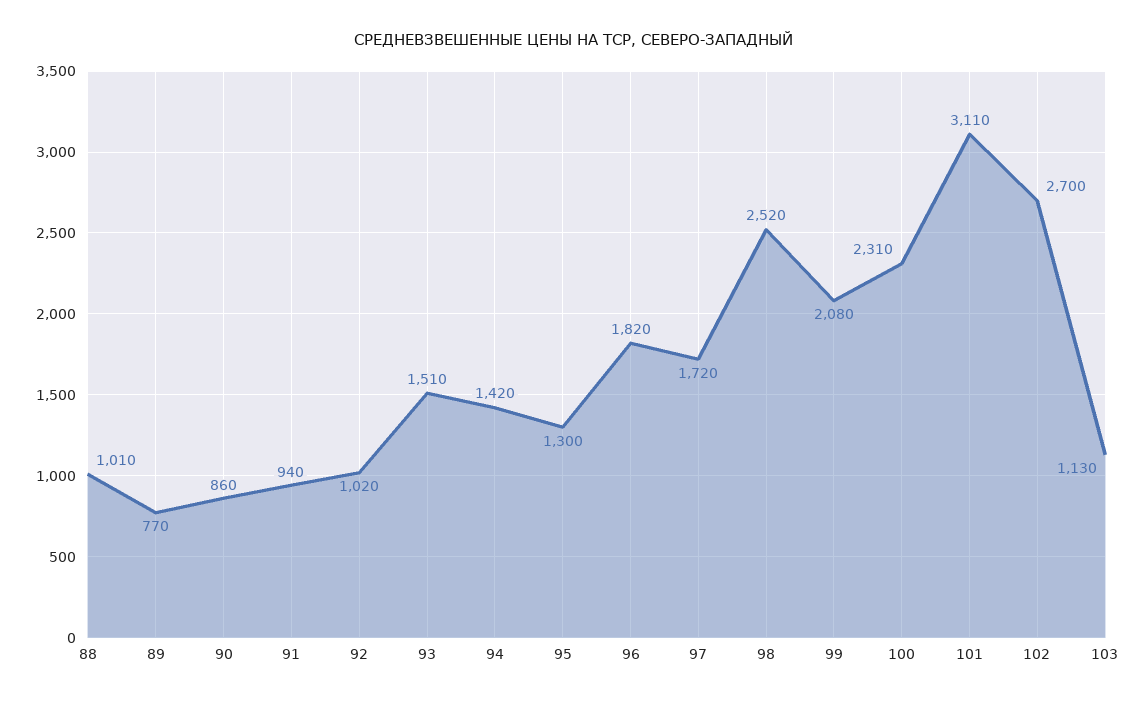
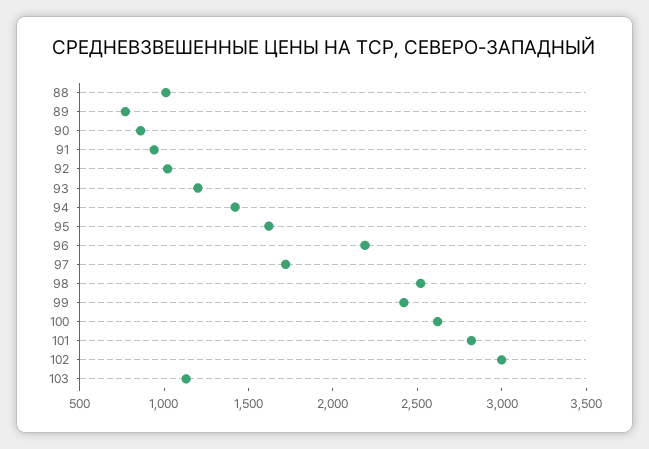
93: 1510 -> 1200
95: 1300 -> 1600
96: 1820 -> 2200
99: 2080 -> 2400
100: 2310 -> 2600
101: 3110 -> 2800
102: 2700 -> 3000

